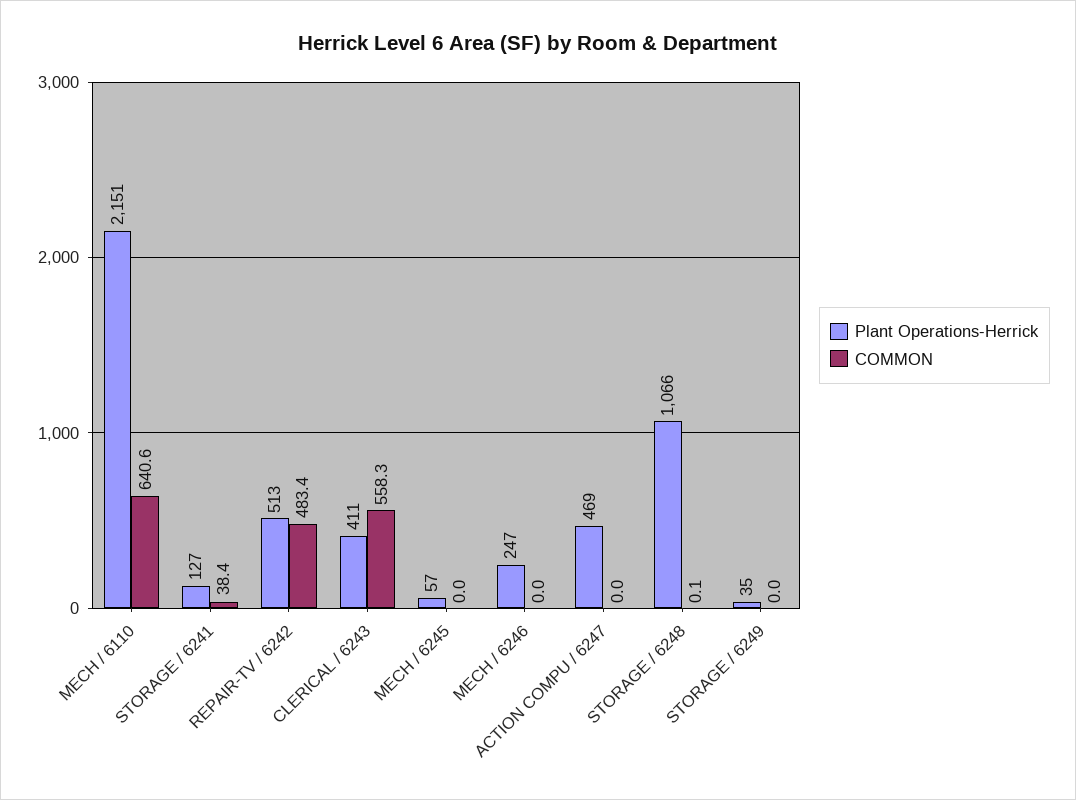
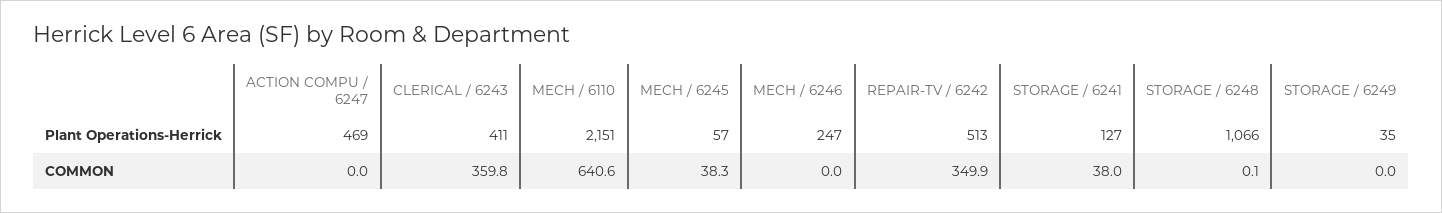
COMMON, STORAGE / 6241: 38.4 -> 38
COMMON, REPAIR-TV / 6242: 483.4 -> 349.9
COMMON, CLERICAL / 6243: 558.3 -> 359.8
COMMON, MECH / 6245: 0 -> 38.3

